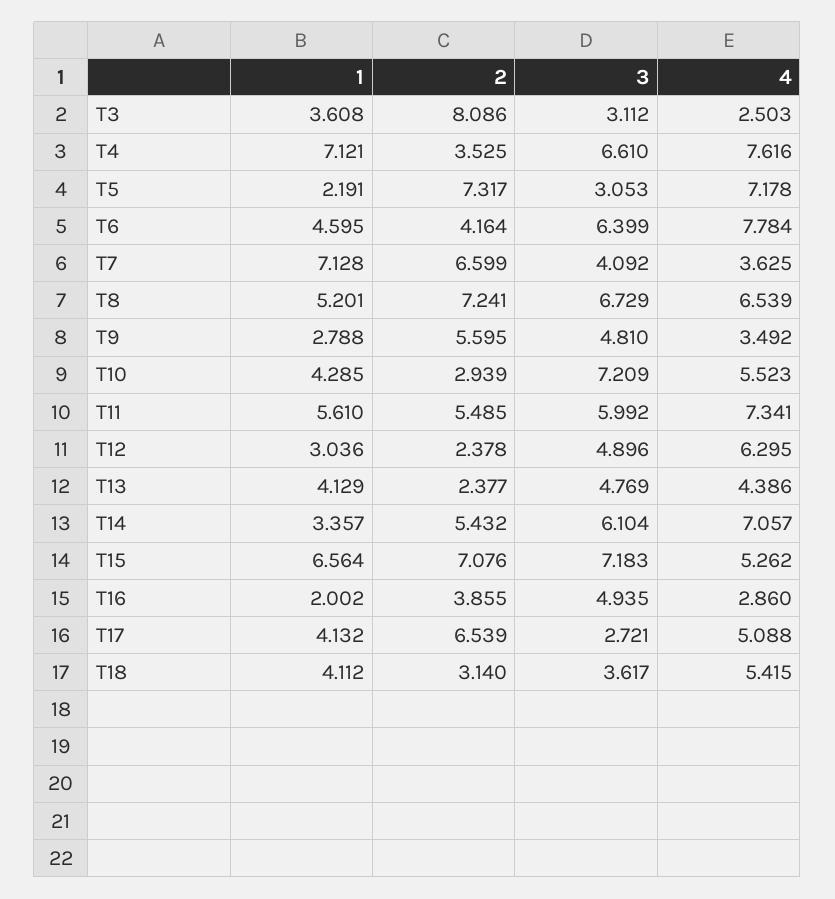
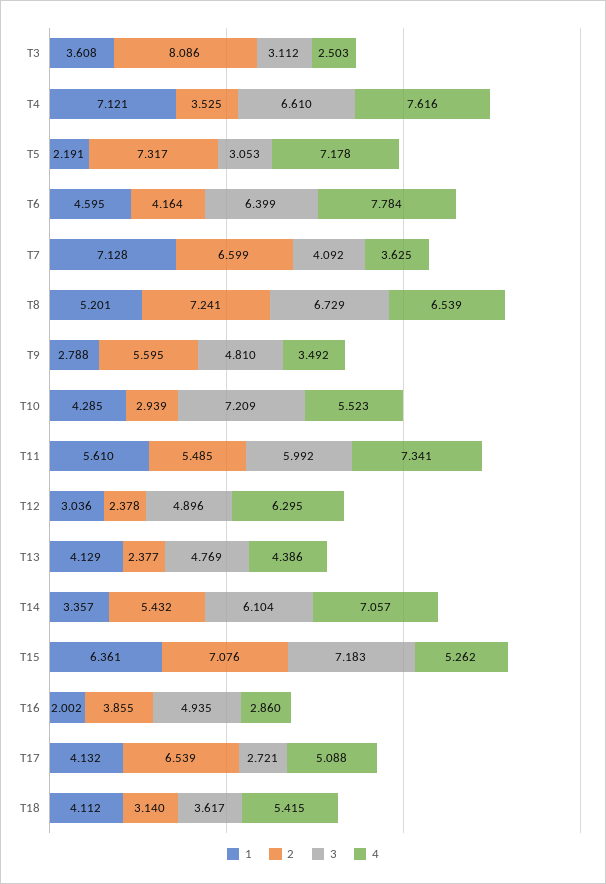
1, T15: 6.564 -> 6.361

